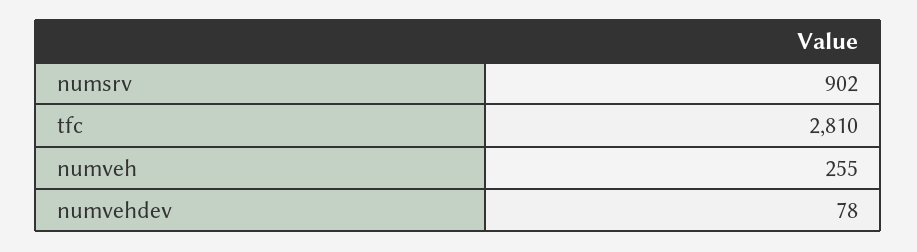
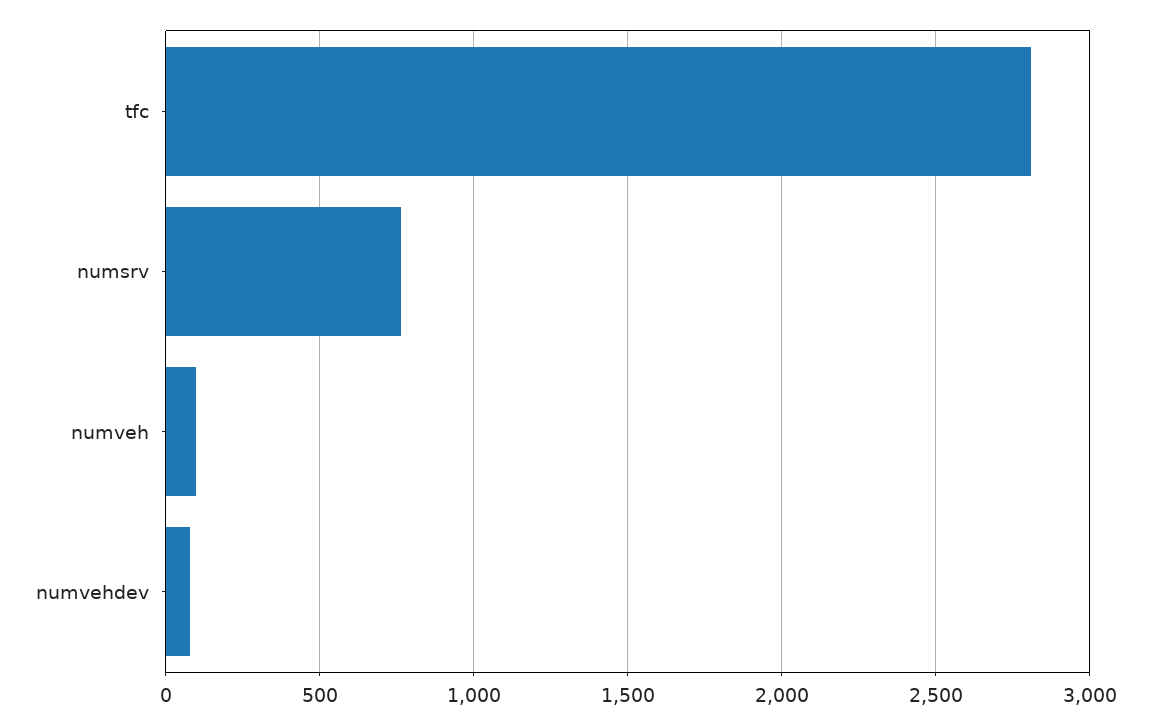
numsrv: 902 -> 750
numveh: 255 -> 100

